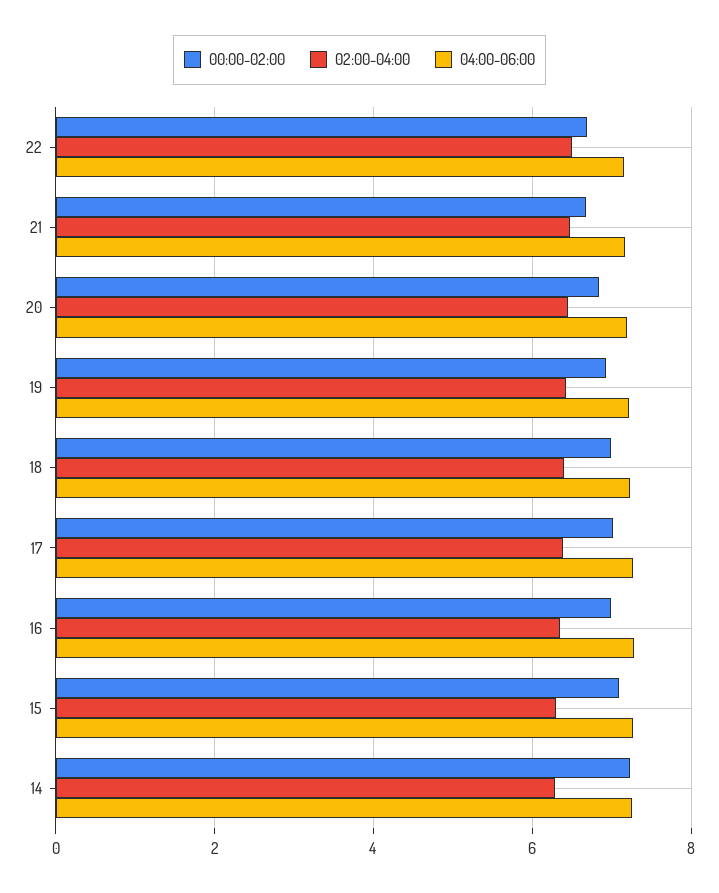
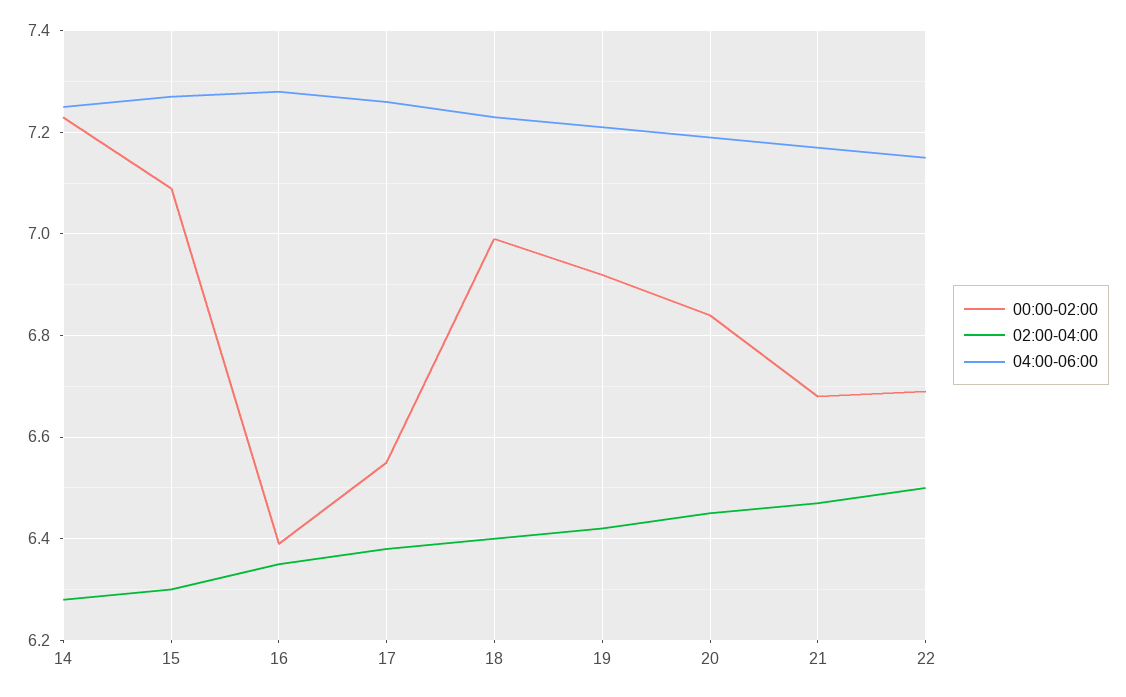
00:00-02:00, 17: 7 -> 6.55
00:00-02:00, 16: 7 -> 6.4

